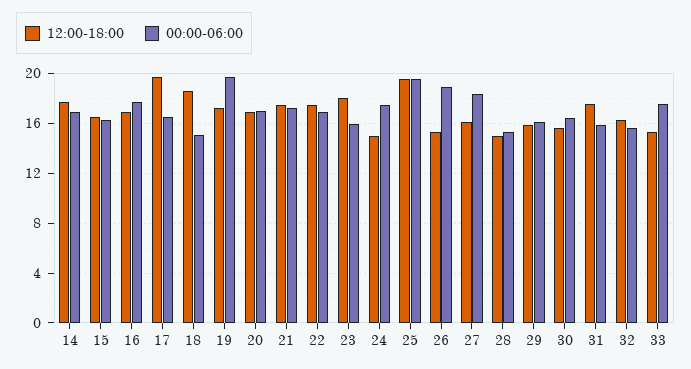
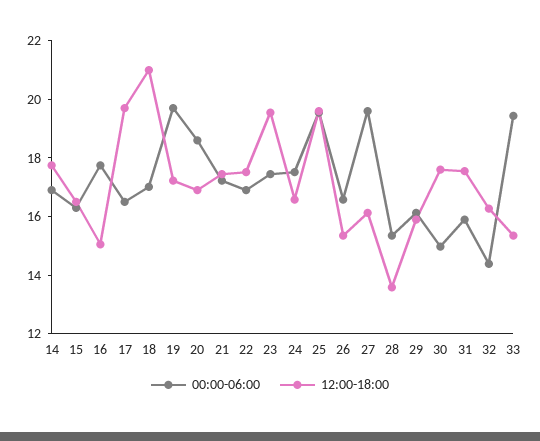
12:00-18:00, 16: 17 -> 15
12:00-18:00, 18: 18.5 -> 21
00:00-06:00, 18: 15 -> 17
00:00-06:00, 20: 17 -> 18.5
12:00-18:00, 23: 18 -> 19.5
00:00-06:00, 23: 16 -> 17.5
12:00-18:00, 24: 15 -> 16.5
00:00-06:00, 26: 19 -> 16.5
00:00-06:00, 27: 18.5 -> 19.5
12:00-18:00, 28: 15 -> 13.5
12:00-18:00, 30: 15.5 -> 17.5
00:00-06:00, 30: 16.5 -> 15
00:00-06:00, 32: 15.5 -> 14.5
00:00-06:00, 33: 17.5 -> 19.5

